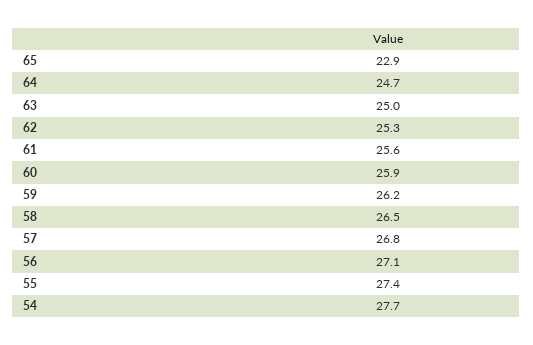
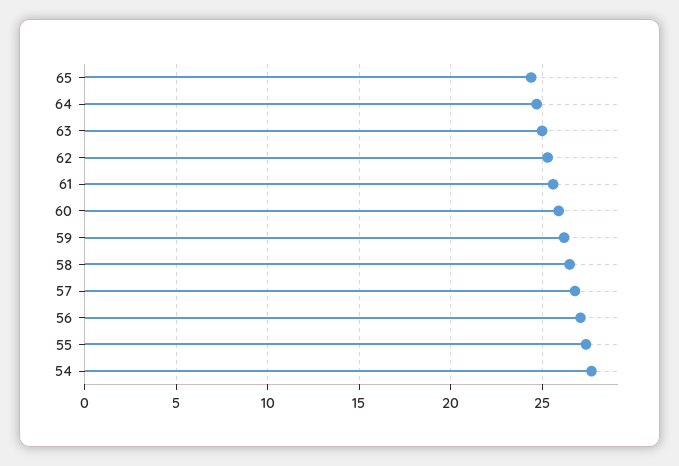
65: 22.9 -> 24.5

